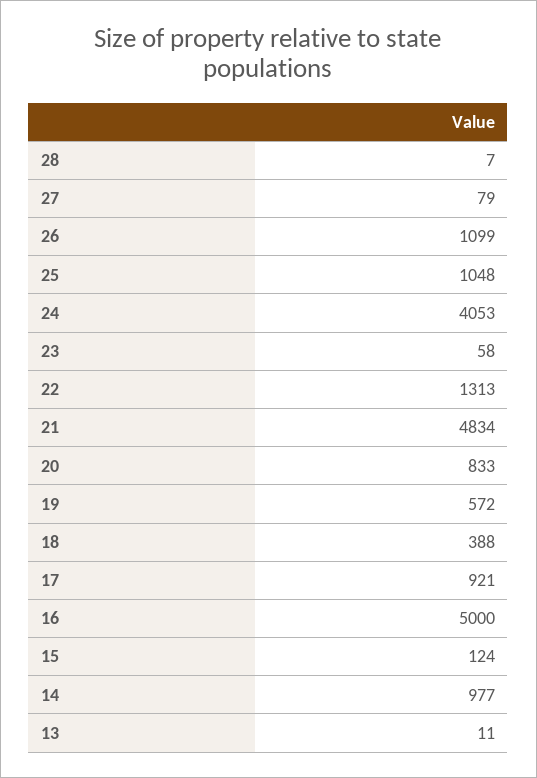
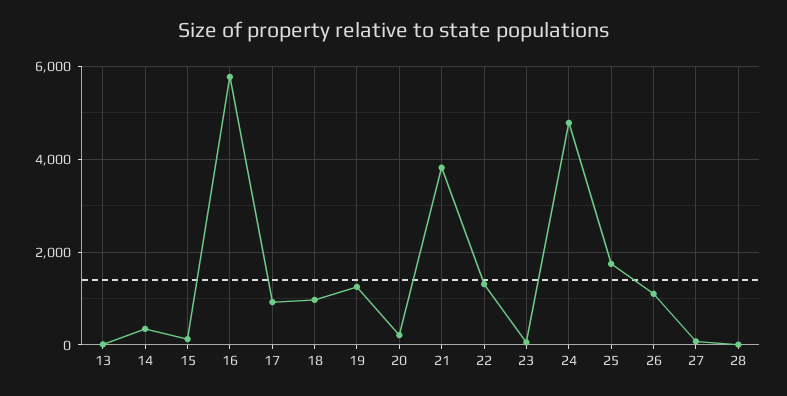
25: 1048 -> 1800
24: 4053 -> 4800
21: 4834 -> 3800
20: 833 -> 200
19: 572 -> 1200
18: 388 -> 1000
16: 5000 -> 5800
14: 977 -> 400

